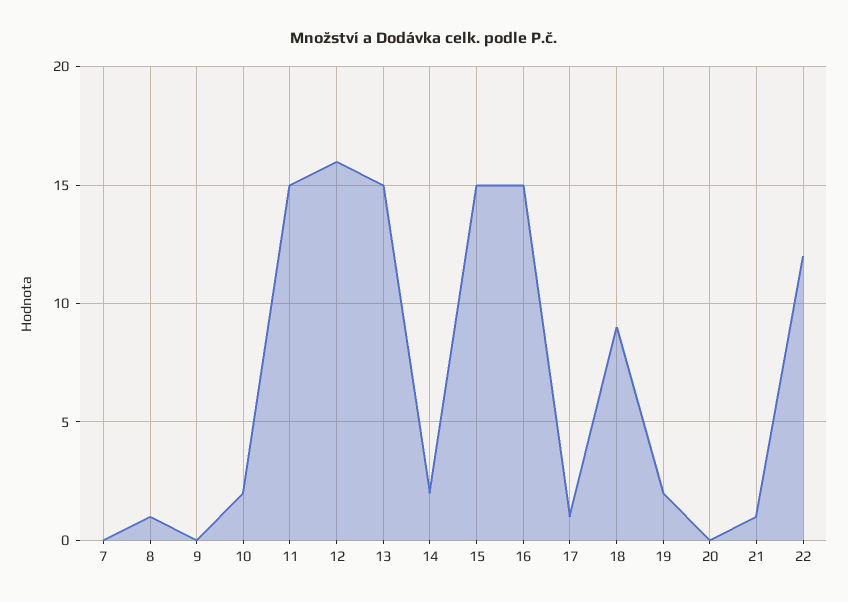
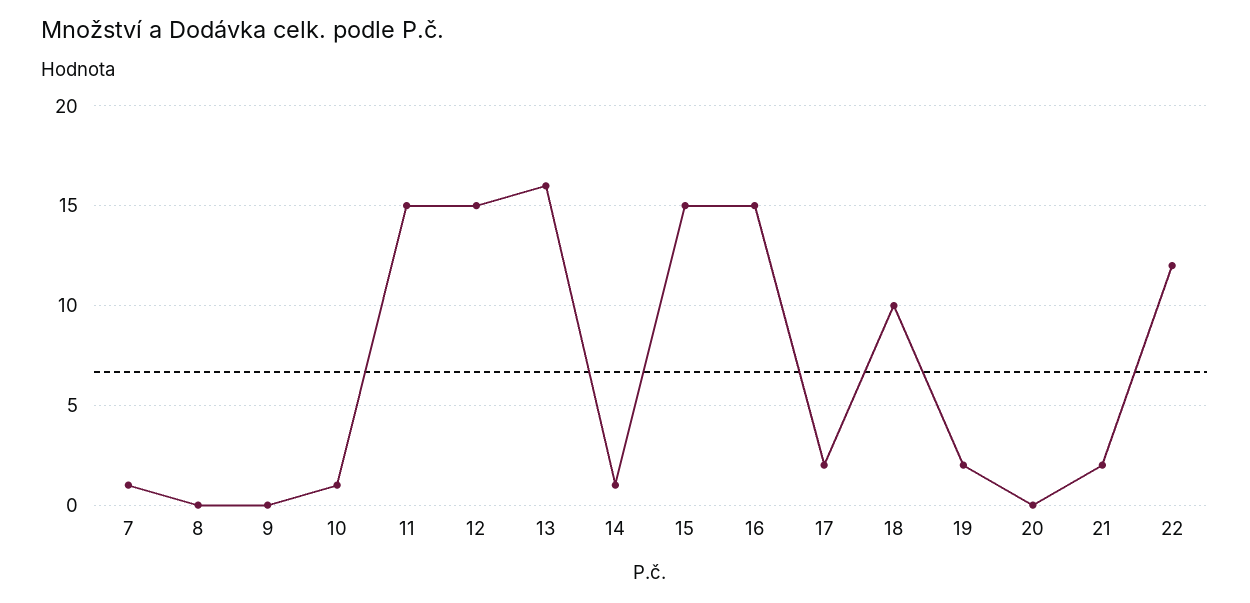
7: 0 -> 1
8: 1 -> 0
10: 2 -> 1
12: 16 -> 15
13: 15 -> 16
14: 2 -> 1
17: 1 -> 2
18: 9 -> 10
21: 1 -> 2

